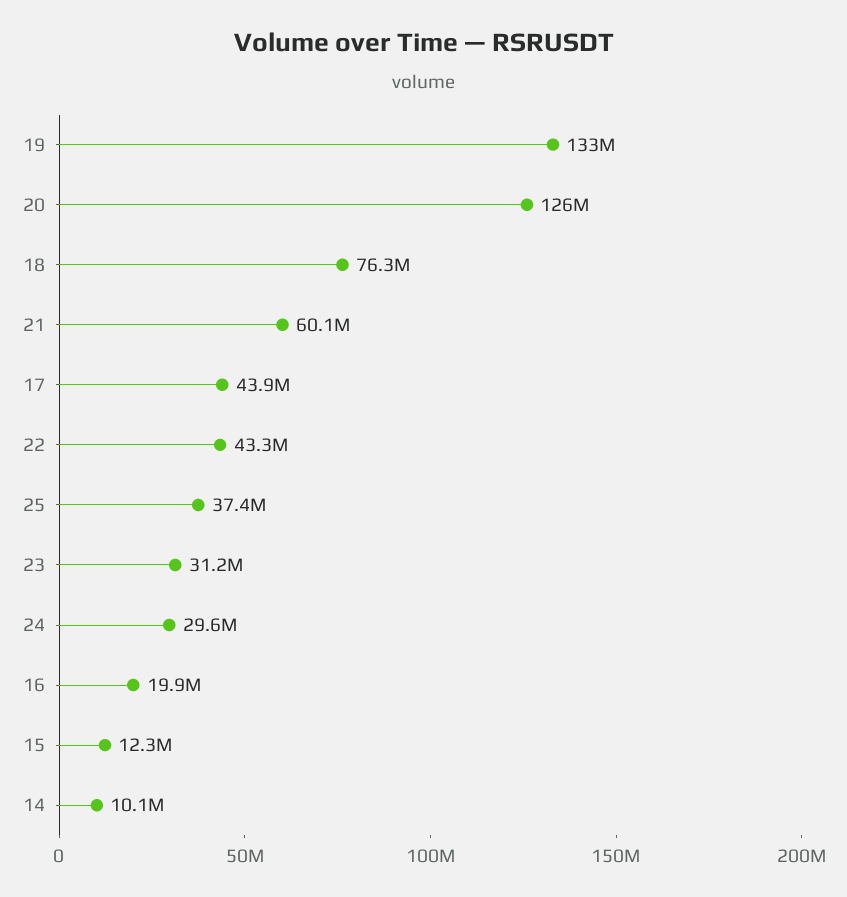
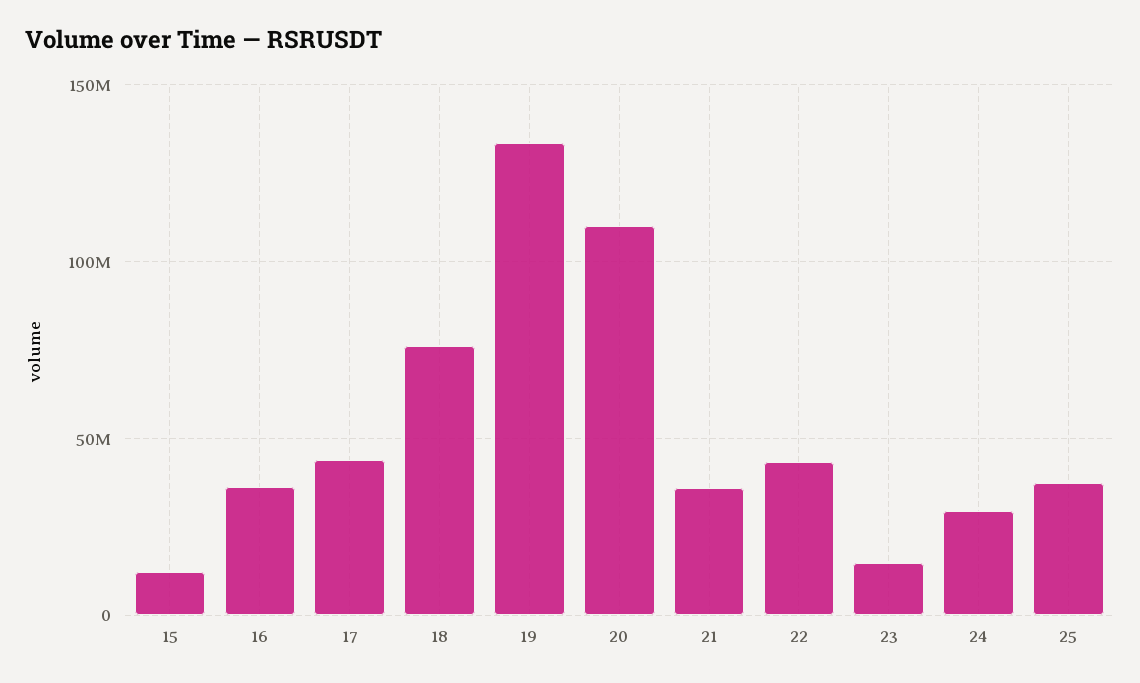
20: 126000000 -> 110000000
21: 60100000 -> 35000000
23: 31200000 -> 15000000
16: 19900000 -> 35000000
14: 10100000 -> none

